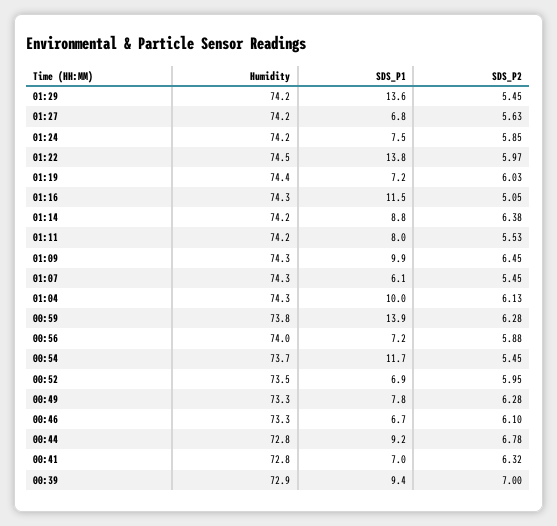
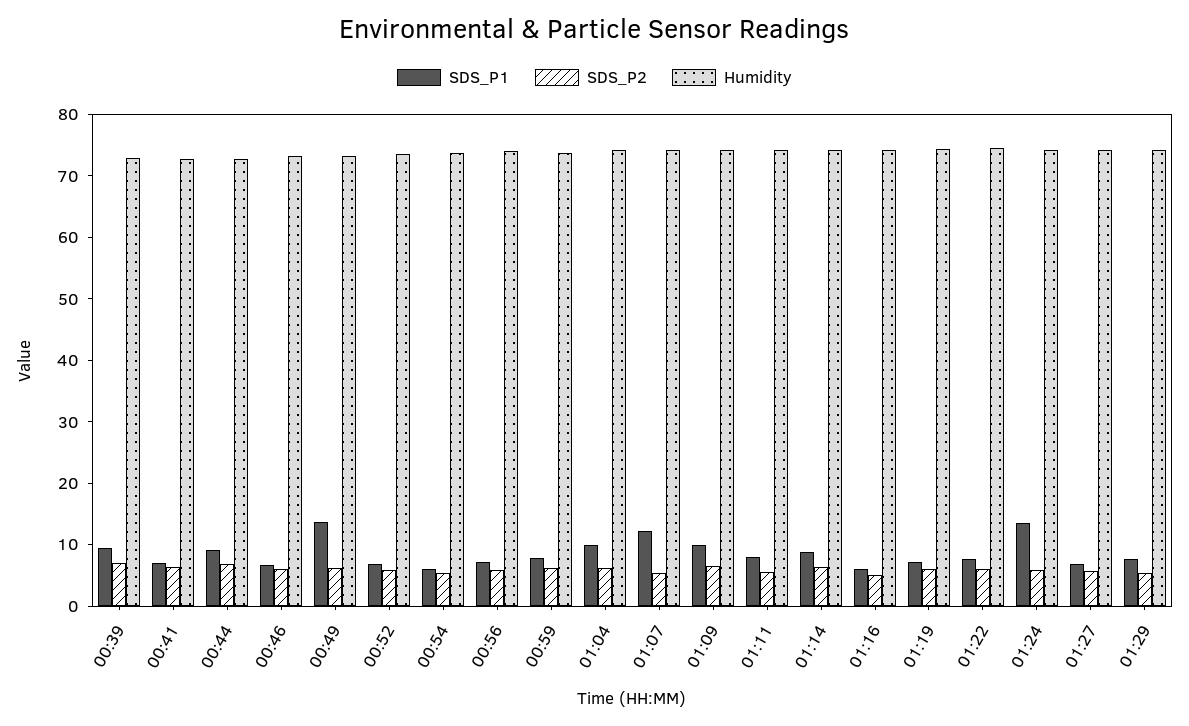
SDS_P1, 01:29: 13.6 -> 8
SDS_P1, 01:24: 7.5 -> 14
SDS_P1, 01:22: 13.8 -> 8
SDS_P1, 01:16: 11.5 -> 6
SDS_P1, 01:07: 6.1 -> 12
SDS_P1, 00:59: 13.9 -> 8
SDS_P1, 00:54: 11.7 -> 6
SDS_P1, 00:49: 7.8 -> 14

